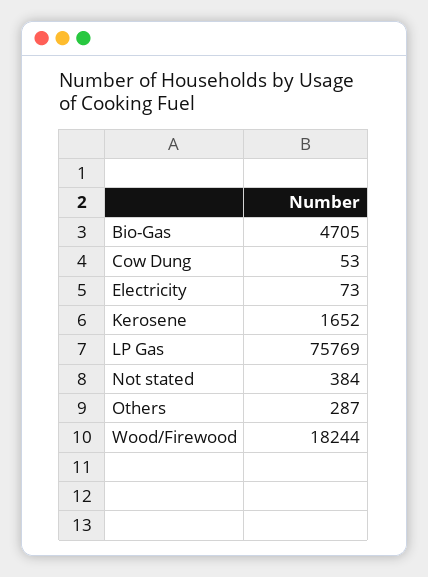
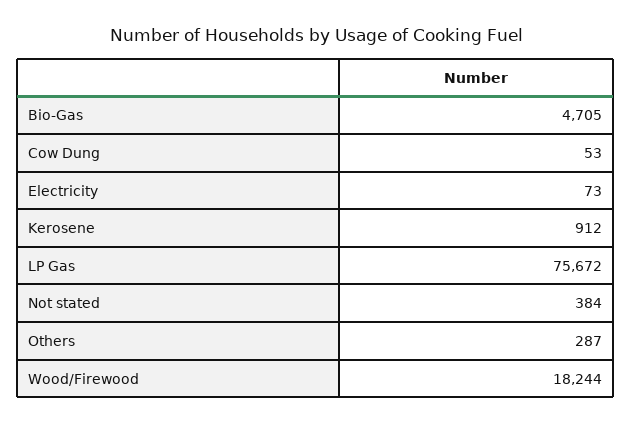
Kerosene: 1652 -> 912
LP Gas: 75769 -> 75672

